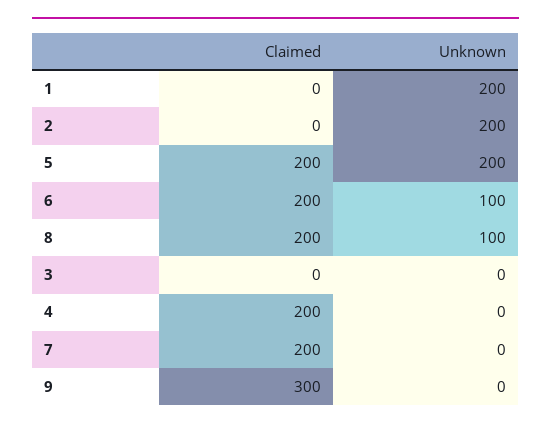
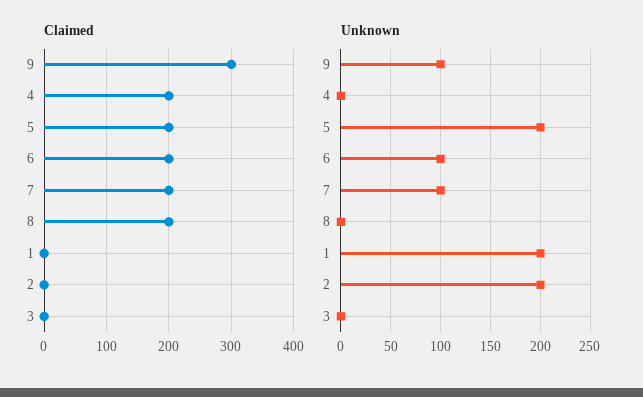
Unknown, 8: 100 -> 0
Unknown, 7: 0 -> 100
Unknown, 9: 0 -> 100

